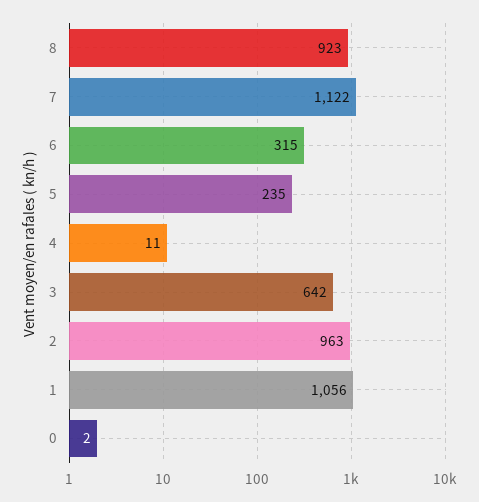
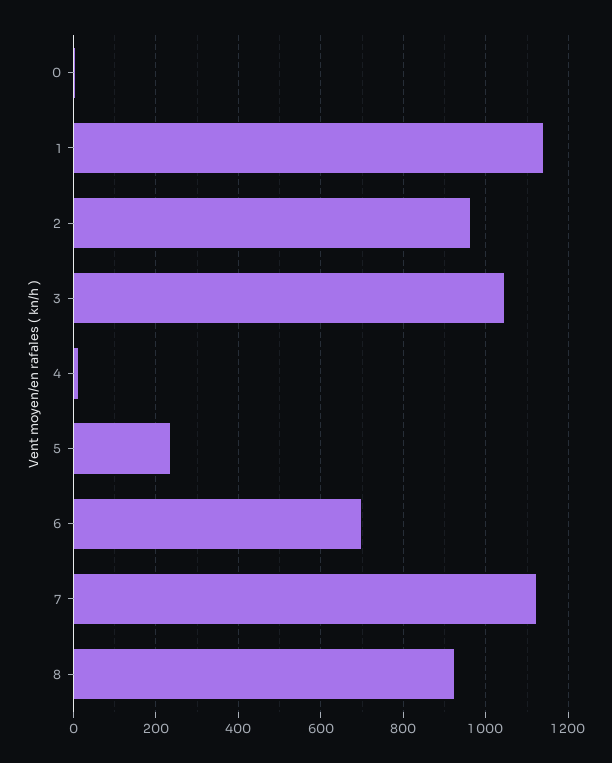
6: 315 -> 700
3: 642 -> 1040
1: 1056 -> 1140

